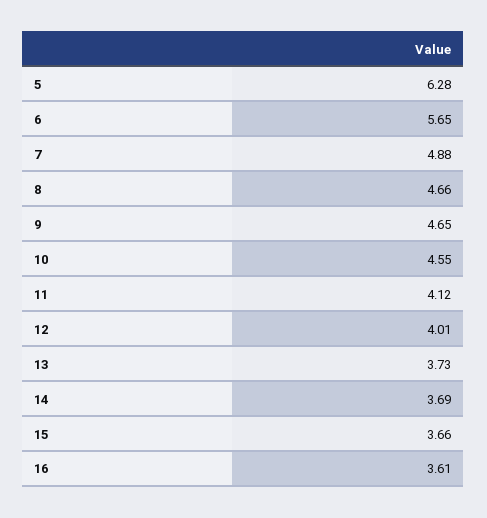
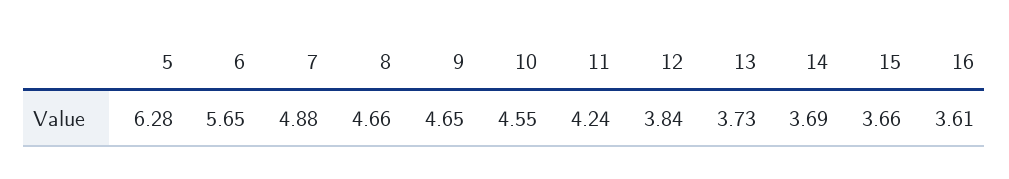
11: 4.12 -> 4.24
12: 4.01 -> 3.84

